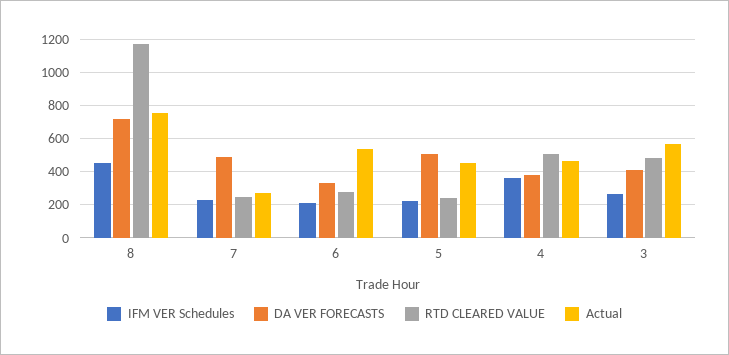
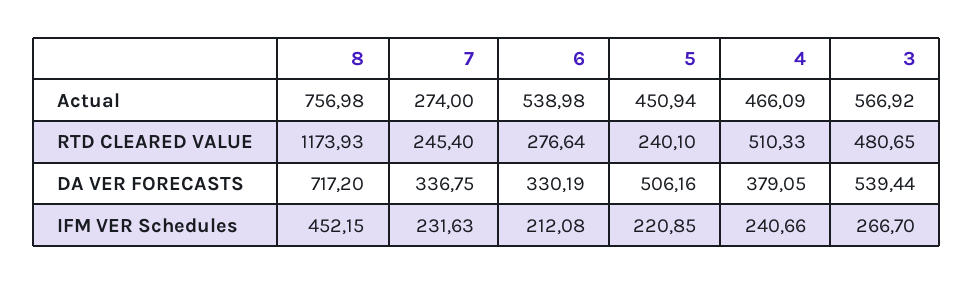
DA VER FORECASTS, 7: 500 -> 336.75
IFM VER Schedules, 4: 350 -> 240.66
DA VER FORECASTS, 3: 400 -> 539.44

